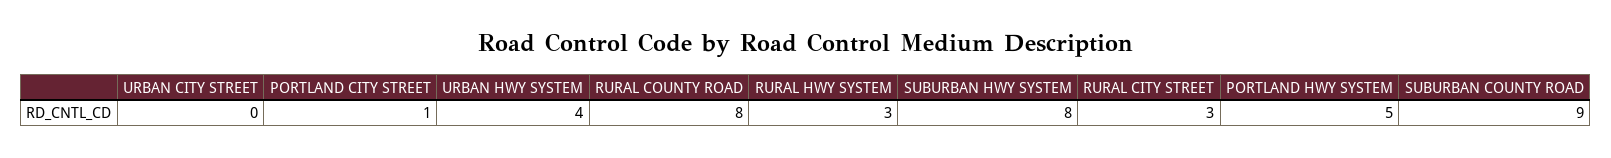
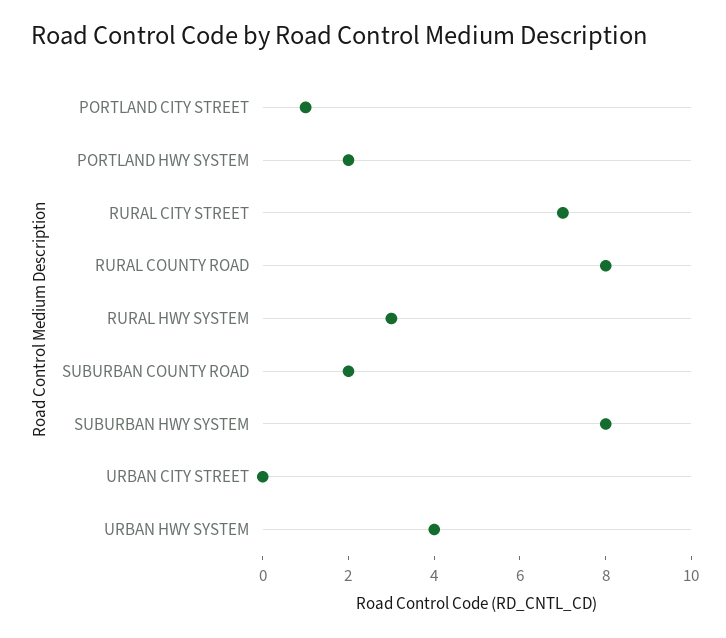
RURAL CITY STREET: 3 -> 7
PORTLAND HWY SYSTEM: 5 -> 2
SUBURBAN COUNTY ROAD: 9 -> 2

